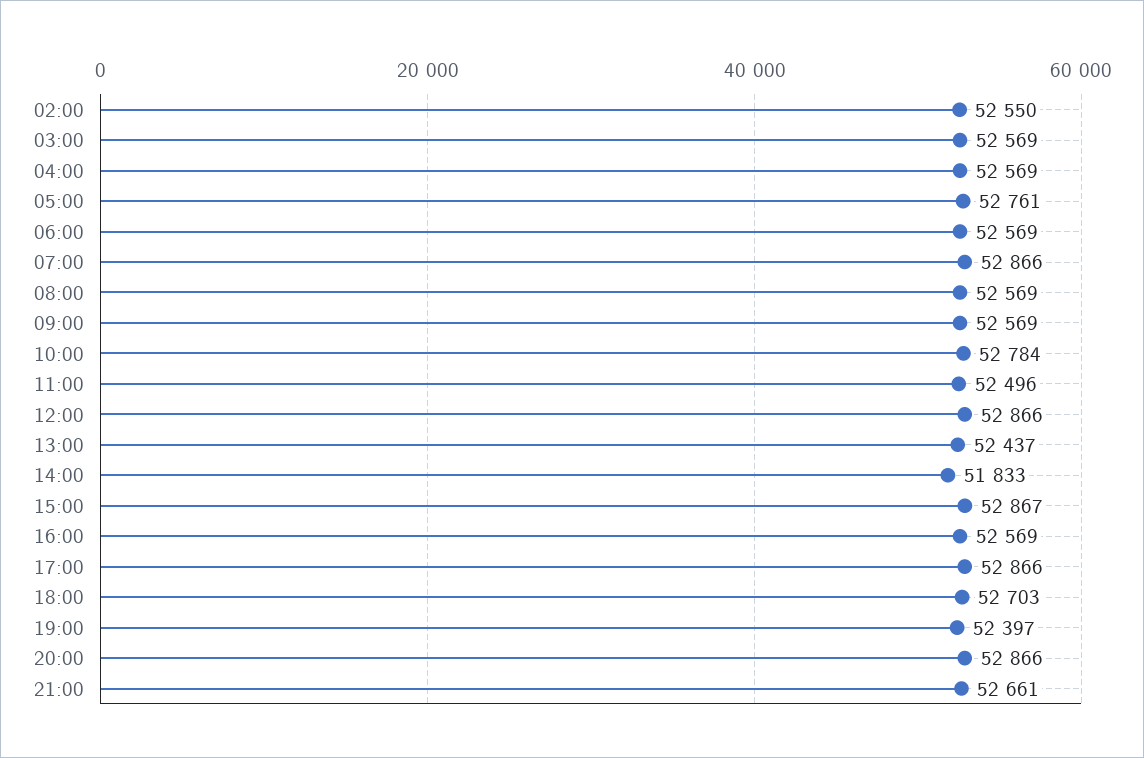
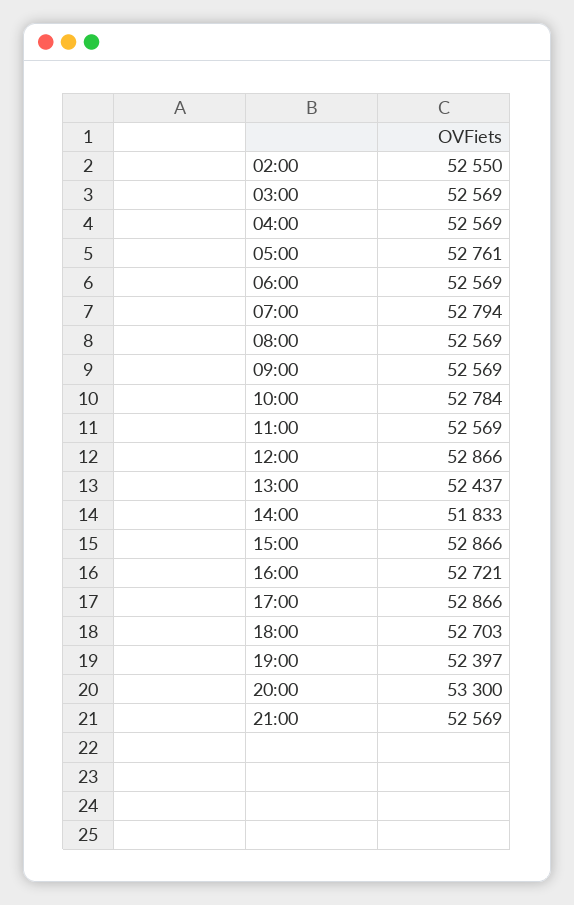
07:00: 52866 -> 52794
11:00: 52496 -> 52569
15:00: 52867 -> 52866
16:00: 52569 -> 52721
20:00: 52866 -> 53300
21:00: 52661 -> 52569

